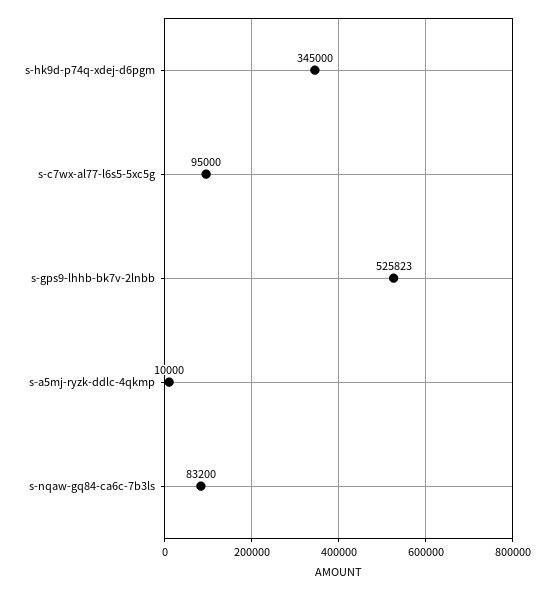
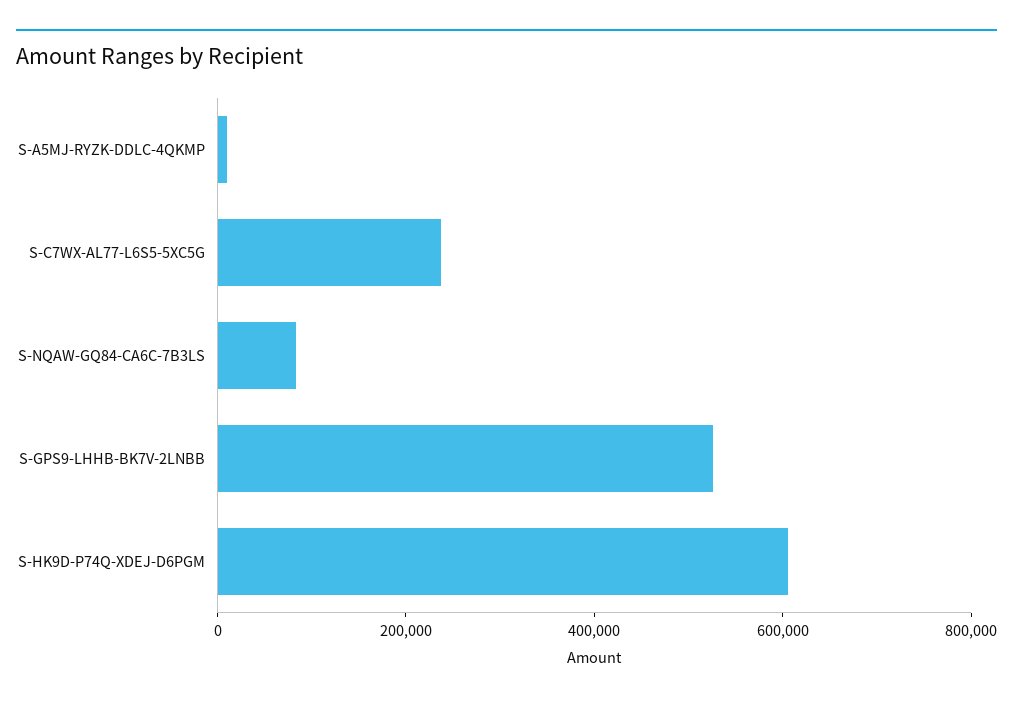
s-hk9d-p74q-xdej-d6pgm: 345000 -> 600000
s-c7wx-al77-l6s5-5xc5g: 95000 -> 250000

